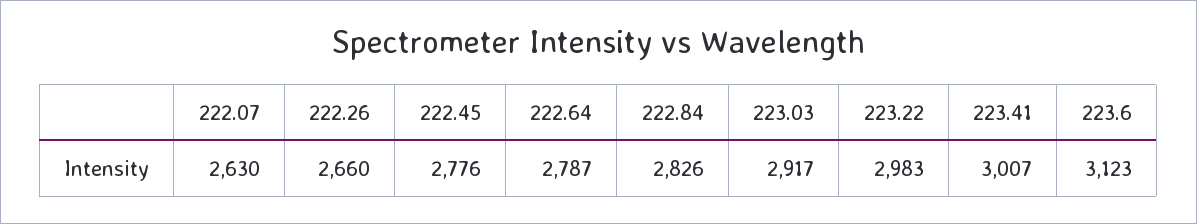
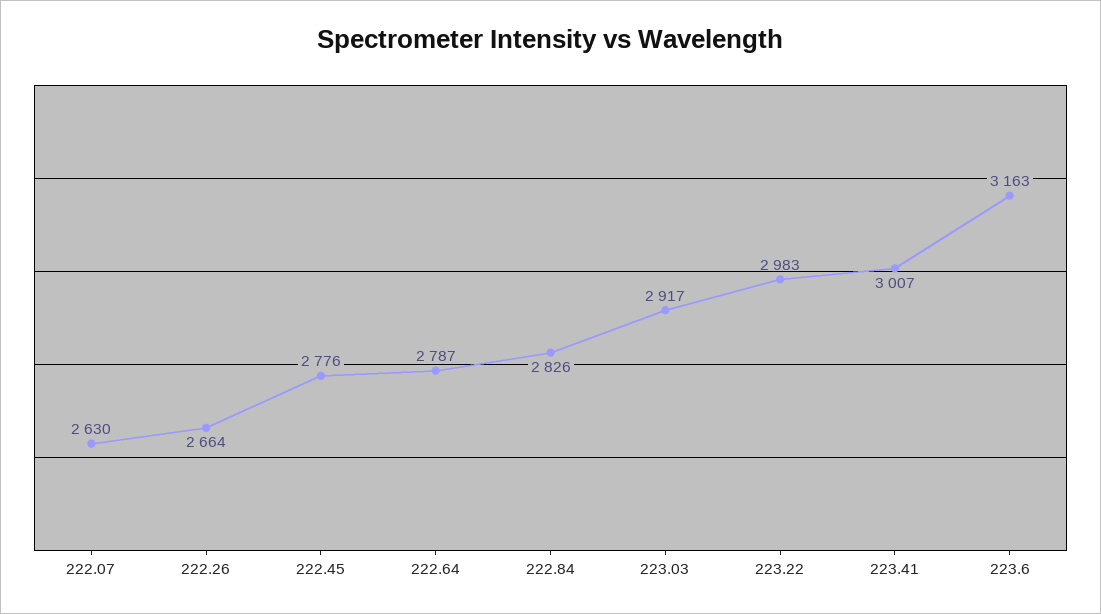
222.26: 2660 -> 2664
223.6: 3123 -> 3163

